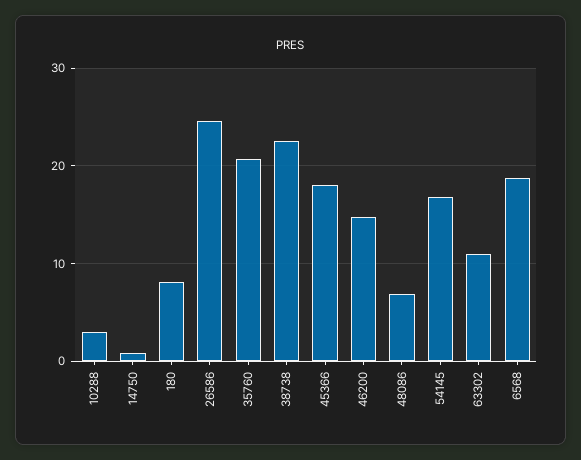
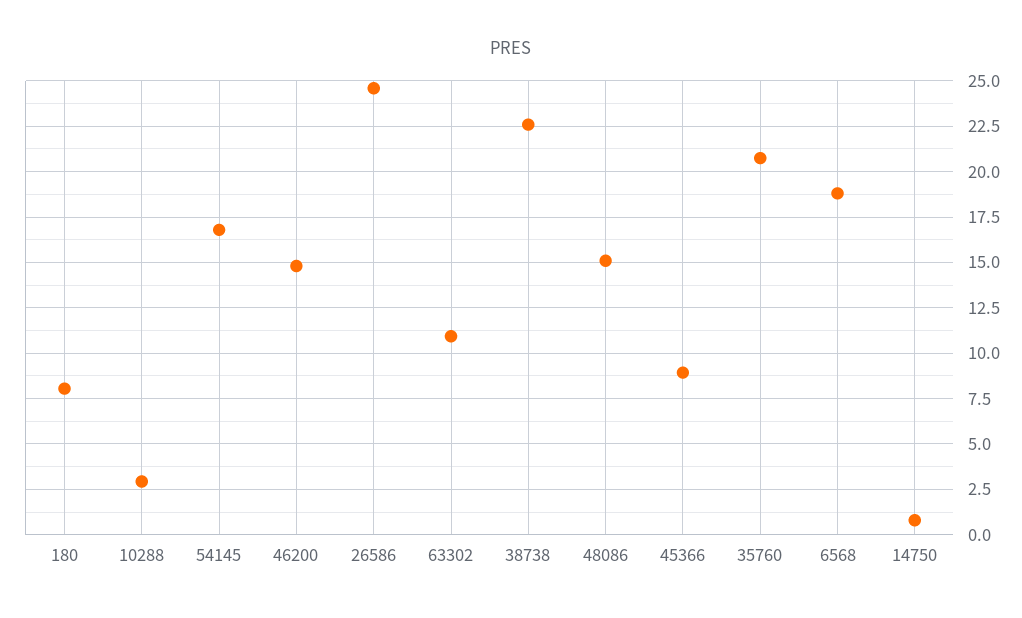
45366: 18 -> 9
48086: 7 -> 15

